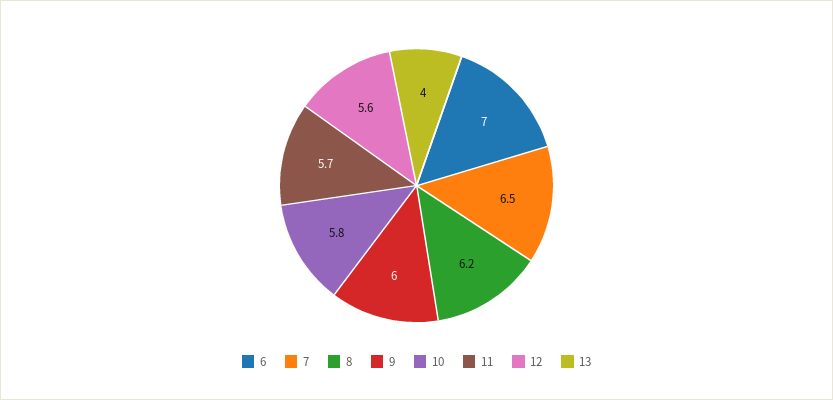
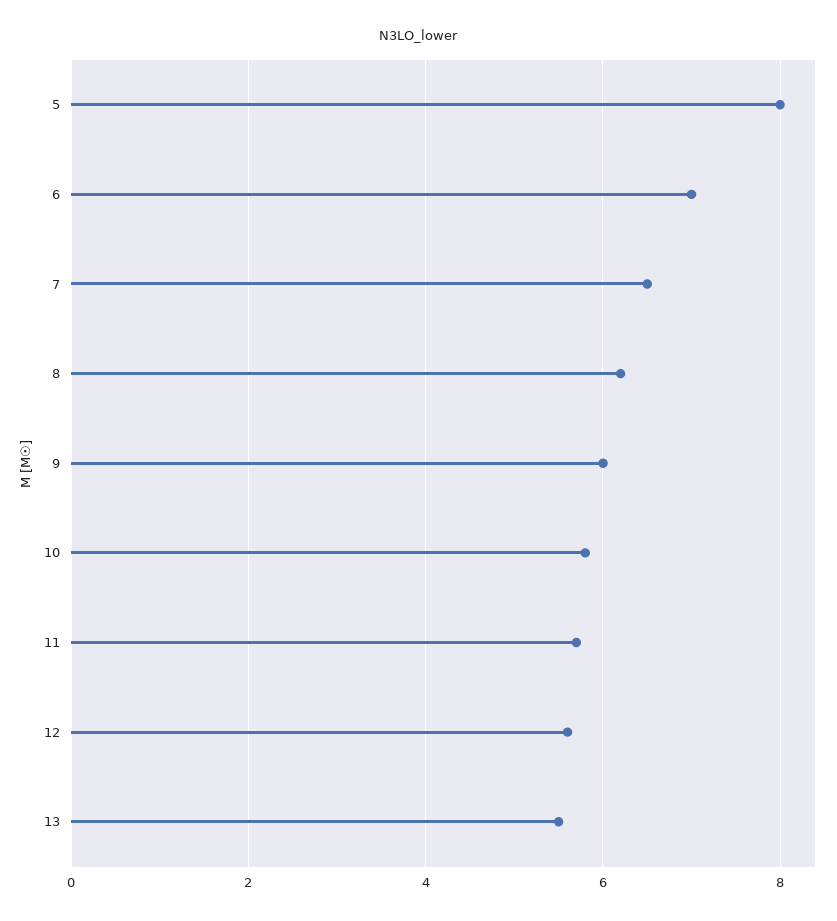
13: 4 -> 5.5
5: none -> 8

